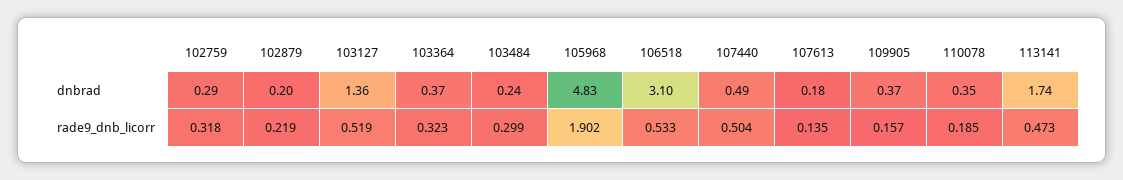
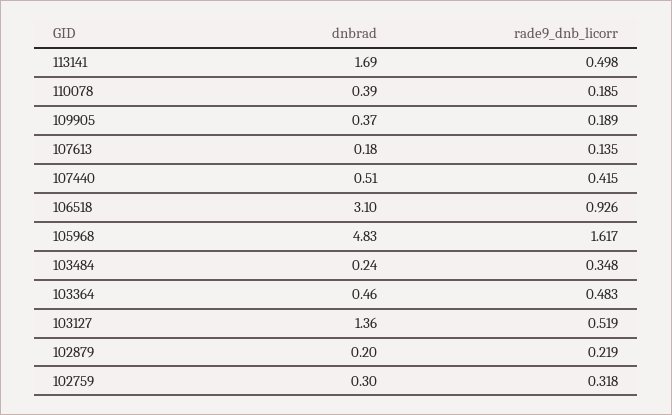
102759, dnbrad: 0.29 -> 0.3
103364, dnbrad: 0.37 -> 0.46
107440, dnbrad: 0.49 -> 0.51
110078, dnbrad: 0.35 -> 0.39
113141, dnbrad: 1.74 -> 1.69
103364, rade9_dnb_licorr: 0.323 -> 0.483
103484, rade9_dnb_licorr: 0.299 -> 0.348
105968, rade9_dnb_licorr: 1.902 -> 1.617
106518, rade9_dnb_licorr: 0.533 -> 0.926
107440, rade9_dnb_licorr: 0.504 -> 0.415
109905, rade9_dnb_licorr: 0.157 -> 0.189
113141, rade9_dnb_licorr: 0.473 -> 0.498

